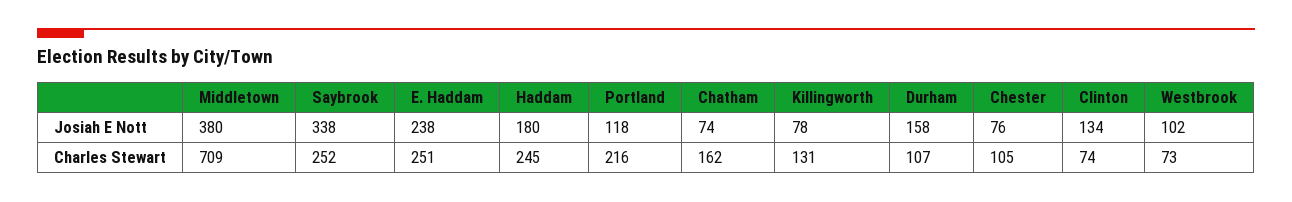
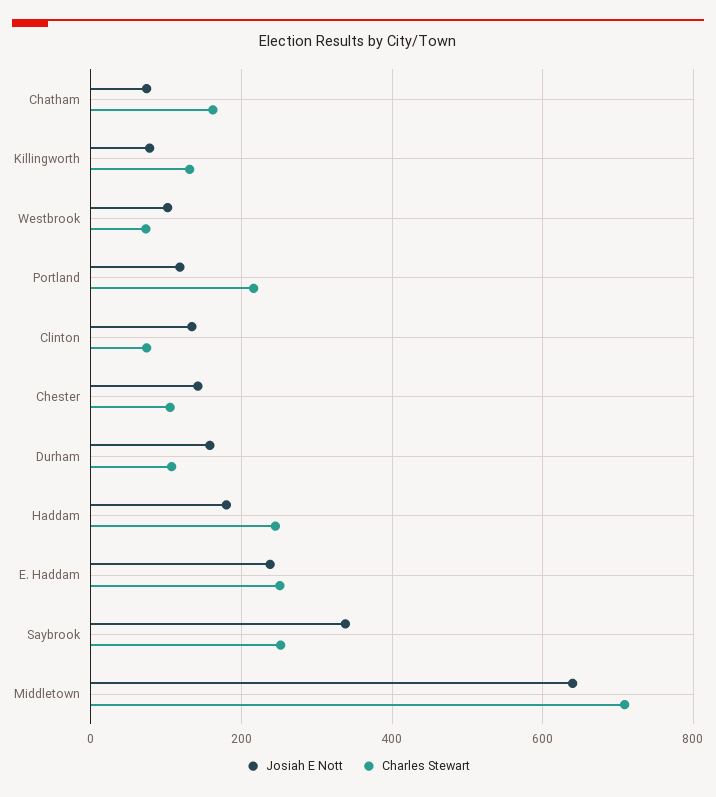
Josiah E Nott, Middletown: 380 -> 640
Josiah E Nott, Chester: 76 -> 140

